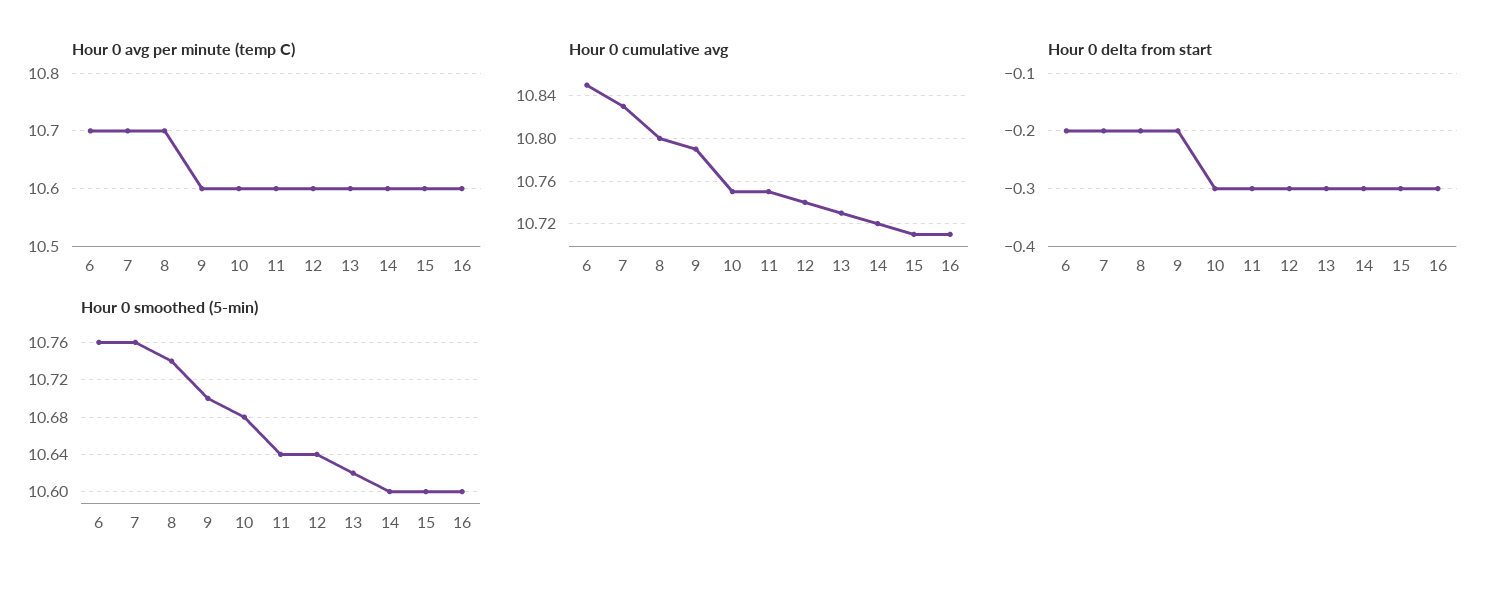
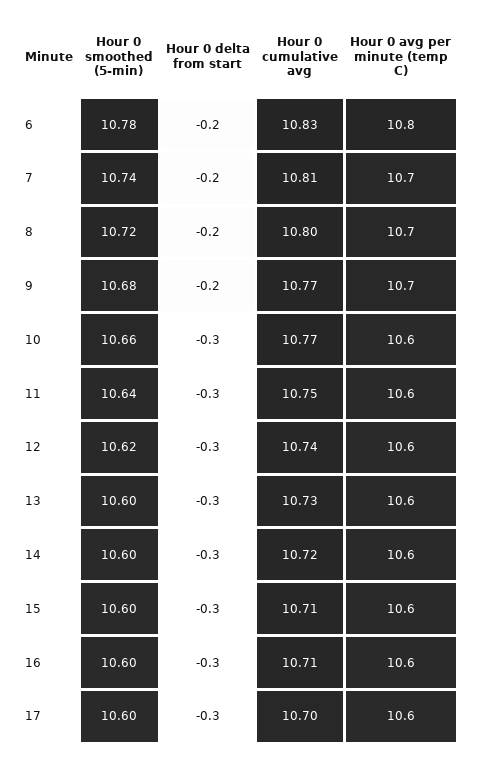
Hour 0 avg per minute (temp C), 6: 10.7 -> 10.8
Hour 0 avg per minute (temp C), 9: 10.6 -> 10.7
Hour 0 cumulative avg, 6: 10.85 -> 10.83
Hour 0 cumulative avg, 7: 10.83 -> 10.81
Hour 0 cumulative avg, 9: 10.79 -> 10.77
Hour 0 cumulative avg, 10: 10.75 -> 10.77
Hour 0 smoothed (5-min), 6: 10.76 -> 10.78
Hour 0 smoothed (5-min), 7: 10.76 -> 10.74
Hour 0 smoothed (5-min), 8: 10.74 -> 10.72
Hour 0 smoothed (5-min), 9: 10.7 -> 10.68
Hour 0 smoothed (5-min), 10: 10.68 -> 10.66
Hour 0 smoothed (5-min), 12: 10.64 -> 10.62
Hour 0 smoothed (5-min), 13: 10.62 -> 10.6
Hour 0 smoothed (5-min), 17: none -> 10.6
Hour 0 delta from start, 17: none -> -0.3
Hour 0 cumulative avg, 17: none -> 10.7
Hour 0 avg per minute (temp C), 17: none -> 10.6

